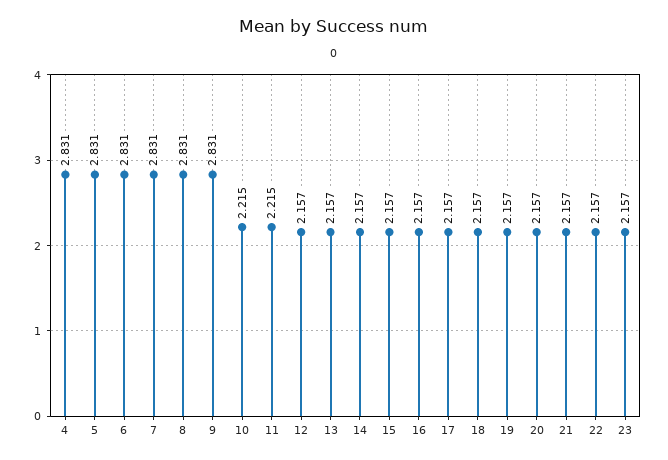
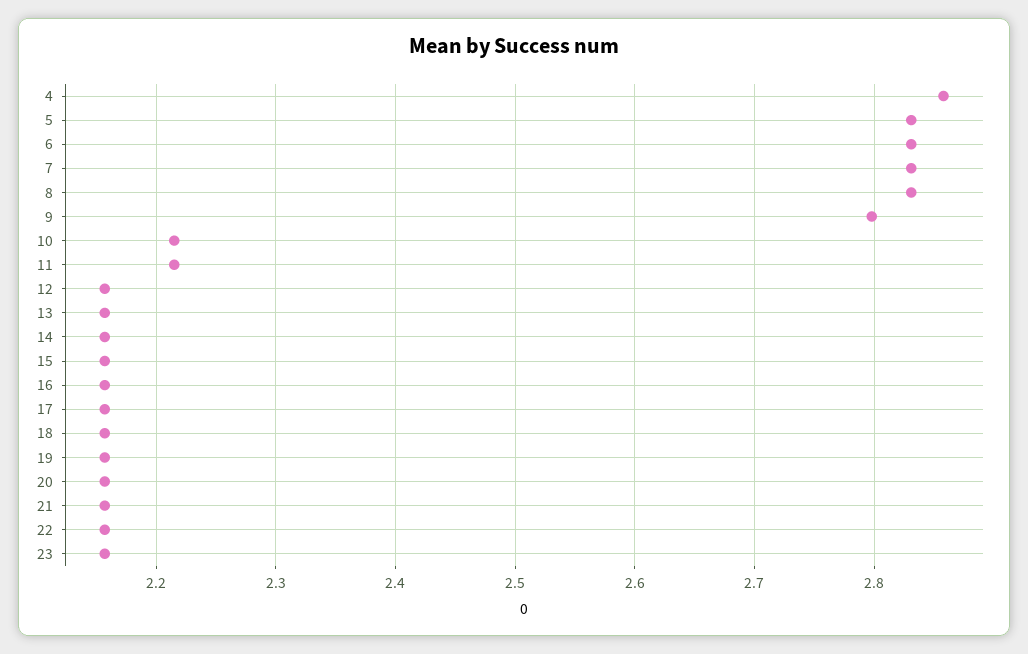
4: 2.831 -> 2.86
9: 2.831 -> 2.8

